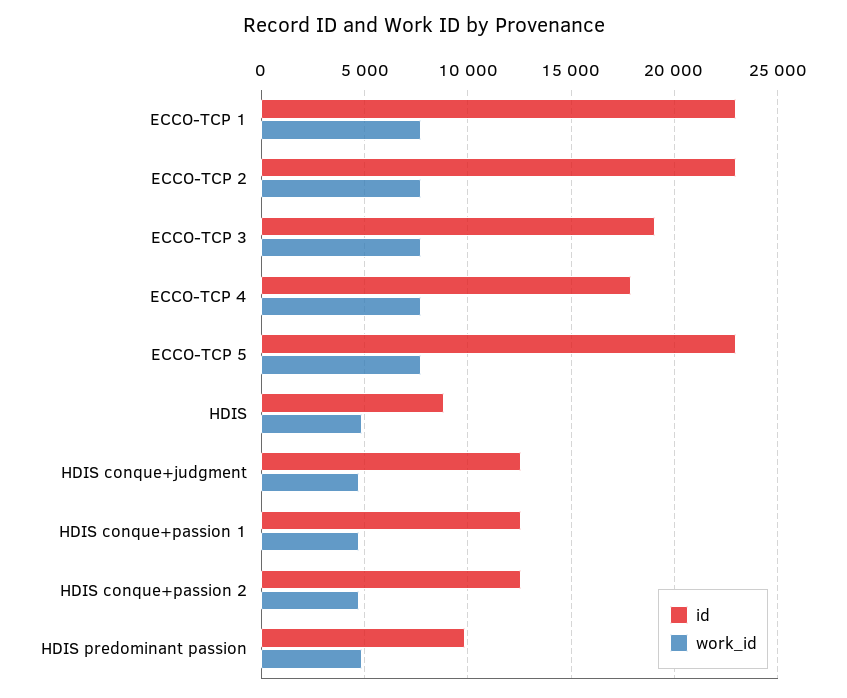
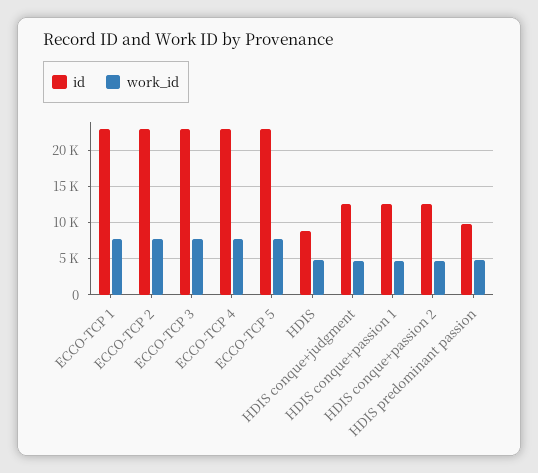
id, ECCO-TCP 3: 19000 -> 23000
id, ECCO-TCP 4: 18000 -> 23000

